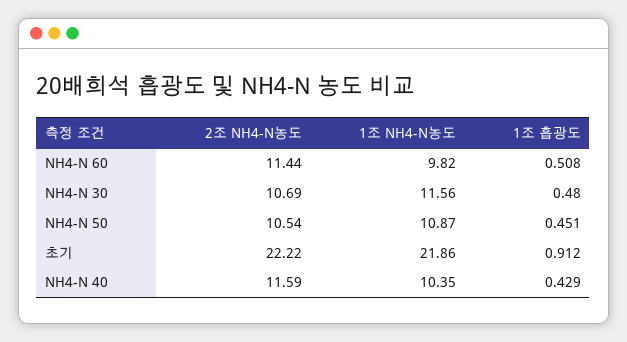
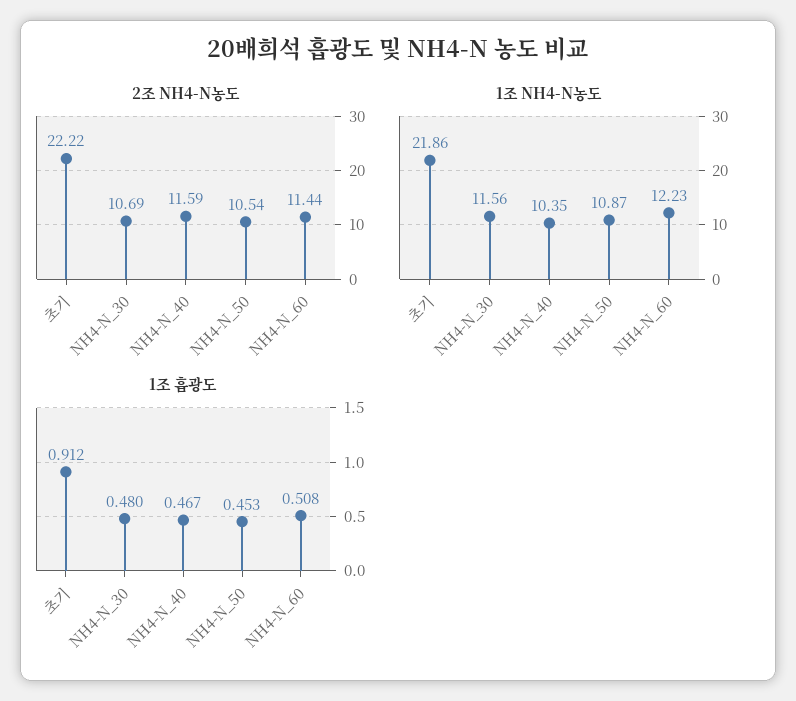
1조 NH4-N농도, NH4-N 60: 9.82 -> 12.23
1조 흡광도, NH4-N 50: 0.451 -> 0.453
1조 흡광도, NH4-N 40: 0.429 -> 0.467

